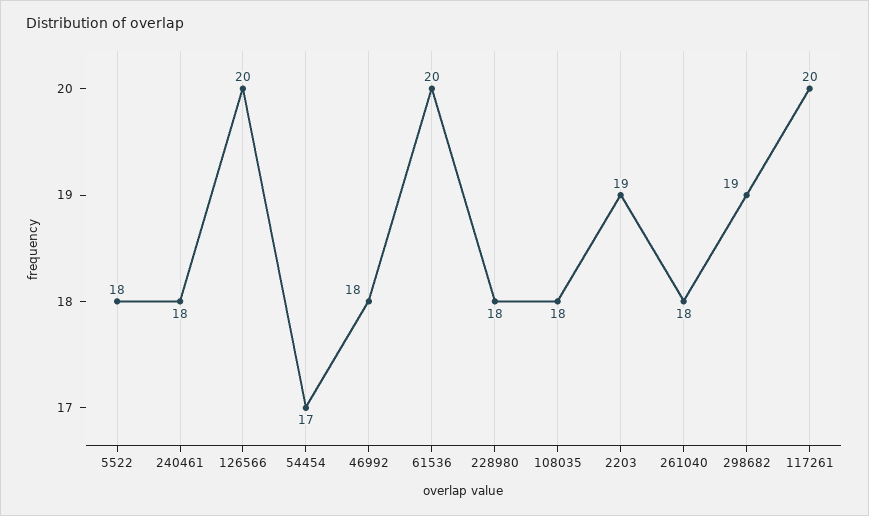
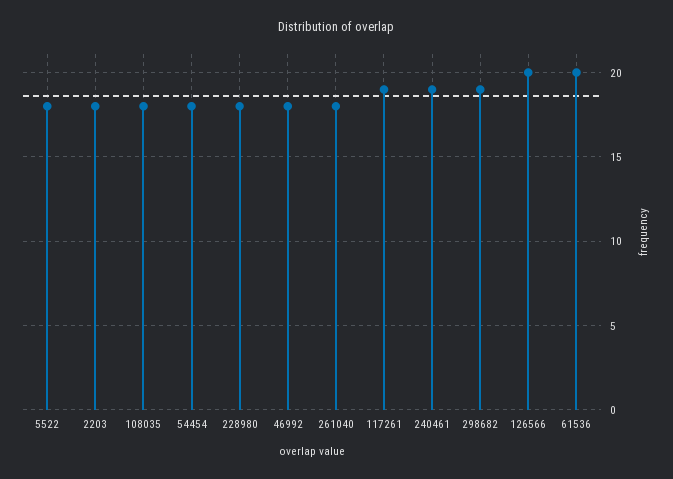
240461: 18 -> 19
54454: 17 -> 18
2203: 19 -> 18
117261: 20 -> 19

